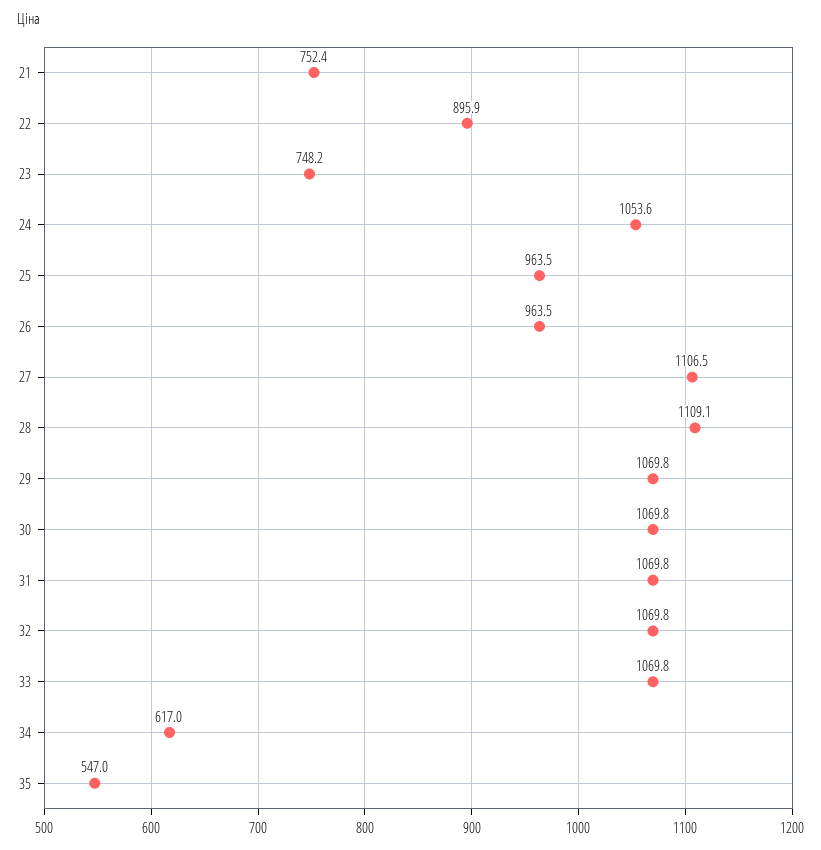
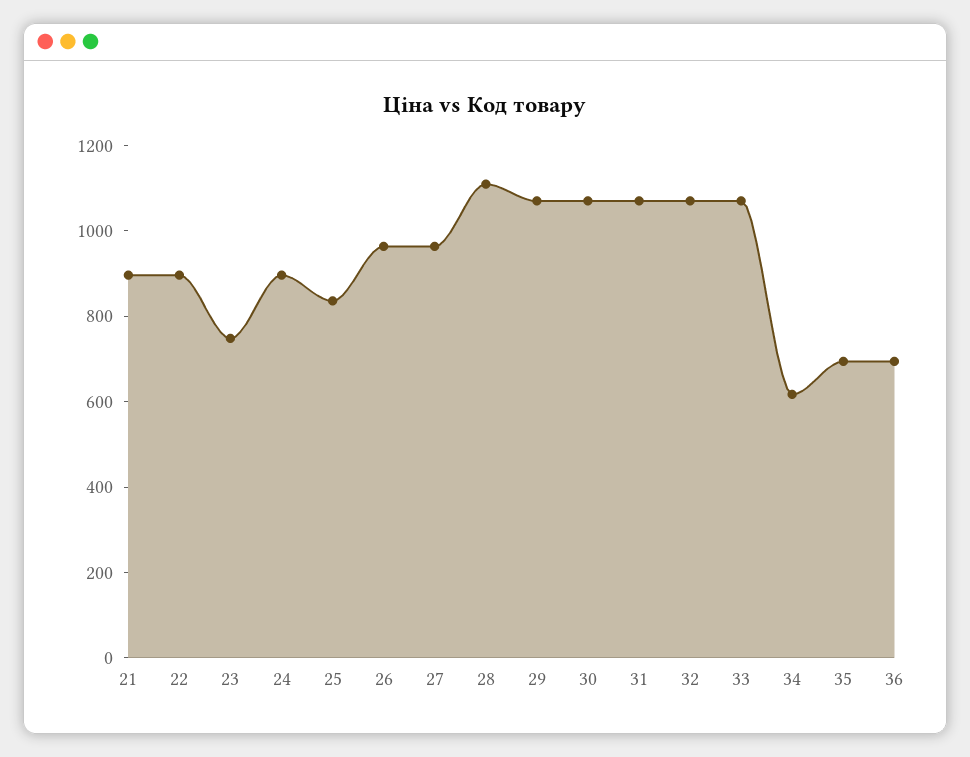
21: 752.4 -> 900
24: 1053.6 -> 900
25: 963.5 -> 850
27: 1106.5 -> 950
35: 547 -> 700
36: none -> 700

